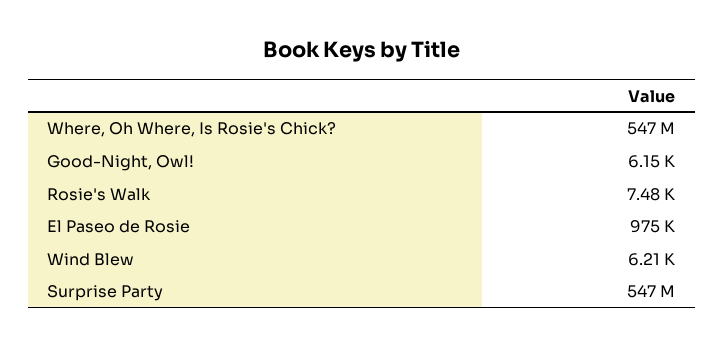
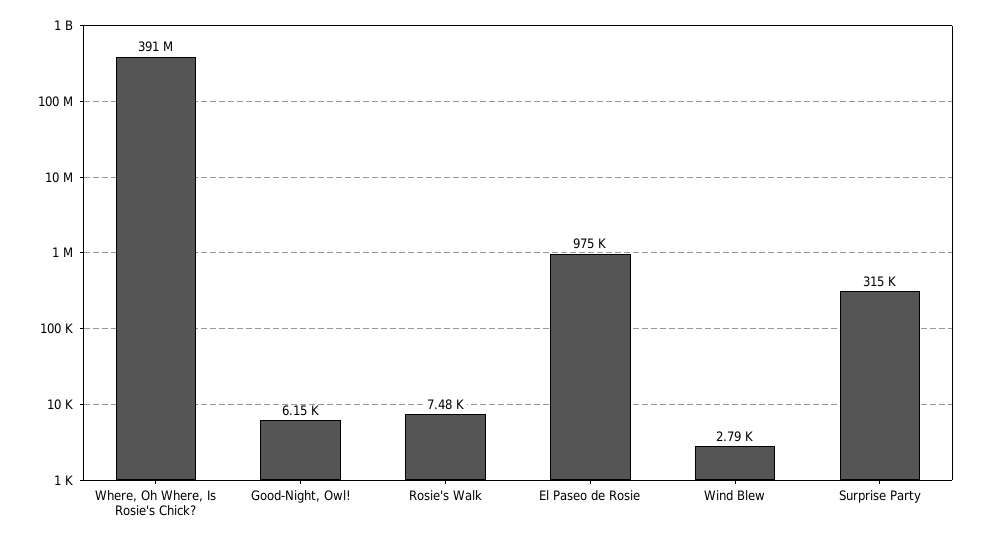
Where, Oh Where, Is Rosie's Chick?: 547000000 -> 391000000
Wind Blew: 6210 -> 2790
Surprise Party: 547000000 -> 315000

